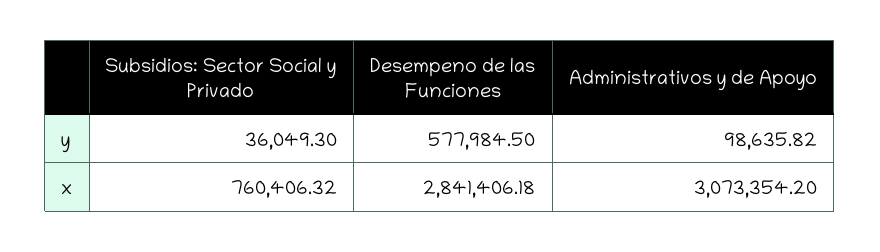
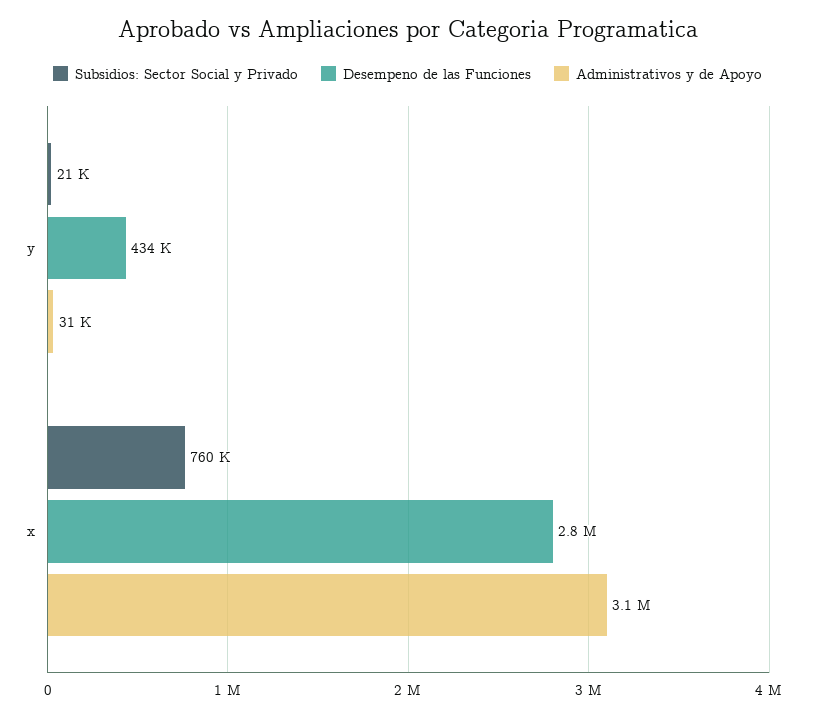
Subsidios: Sector Social y Privado, y: 36049.3 -> 21000
Desempeno de las Funciones, y: 577984.5 -> 434000
Administrativos y de Apoyo, y: 98635.82 -> 31000

